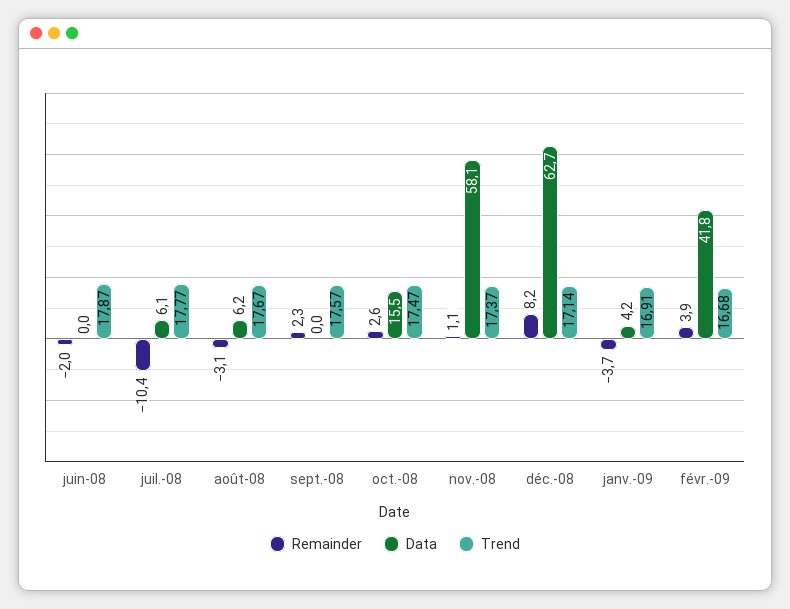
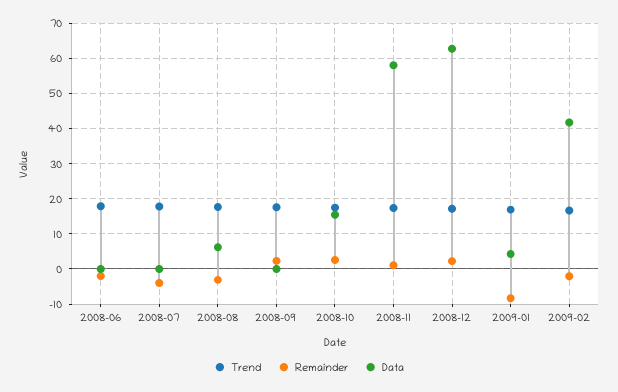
Remainder, juil.-08: -10.4 -> -4
Data, juil.-08: 6.1 -> 0
Remainder, déc.-08: 8.2 -> 2
Remainder, janv.-09: -3.7 -> -8
Remainder, févr.-09: 3.9 -> -2

